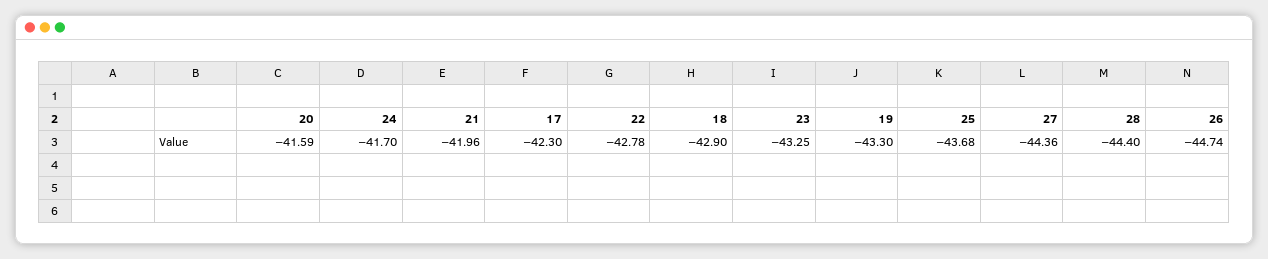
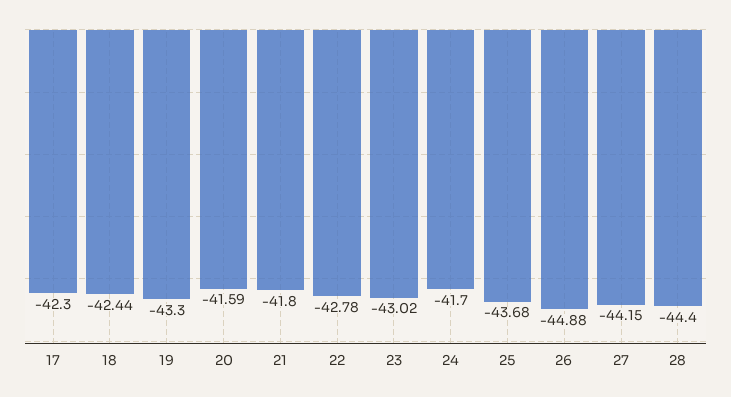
21: -41.96 -> -41.8
18: -42.9 -> -42.44
23: -43.25 -> -43.02
27: -44.36 -> -44.15
26: -44.74 -> -44.88

